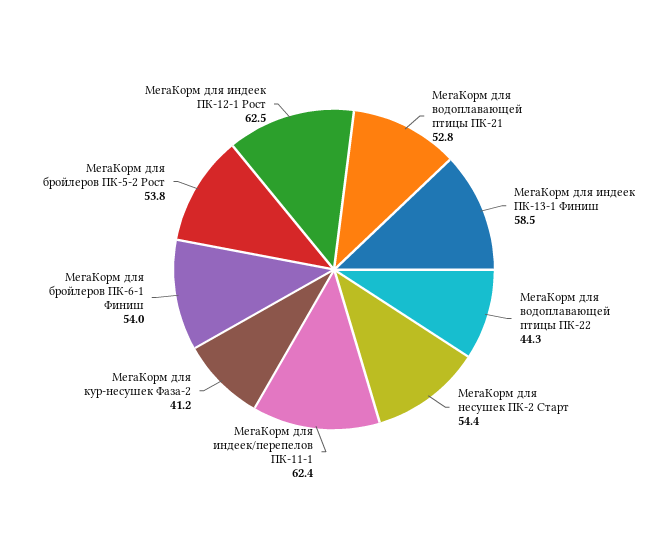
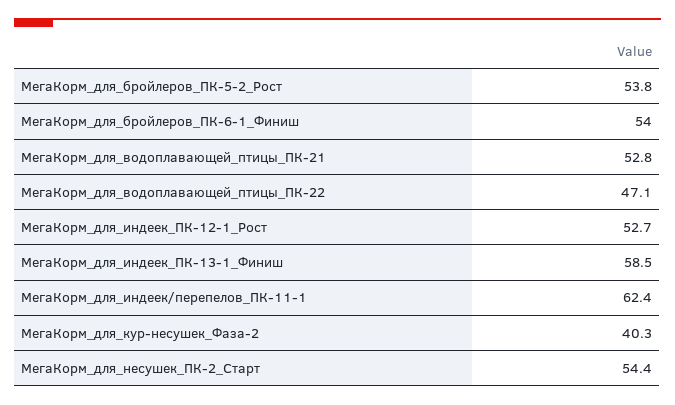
МегаКорм для водоплавающей птицы ПК-22: 44.3 -> 47.1
МегаКорм для кур-несушек Фаза-2: 41.2 -> 40.3
МегаКорм для индеек ПК-12-1 Рост: 62.5 -> 52.7

